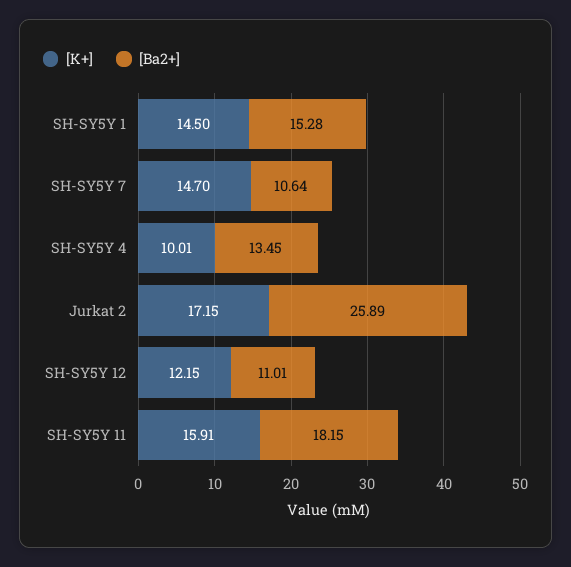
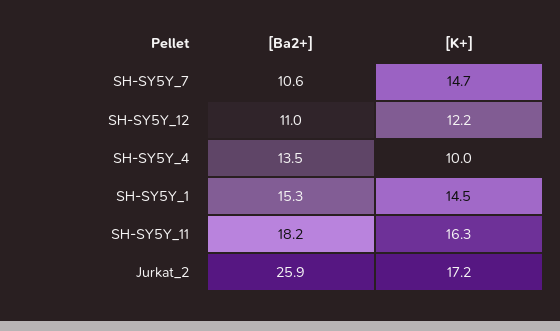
[K+], SH-SY5Y 11: 15.91 -> 16.3

